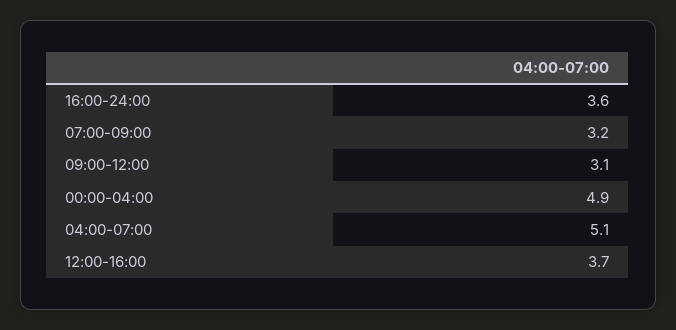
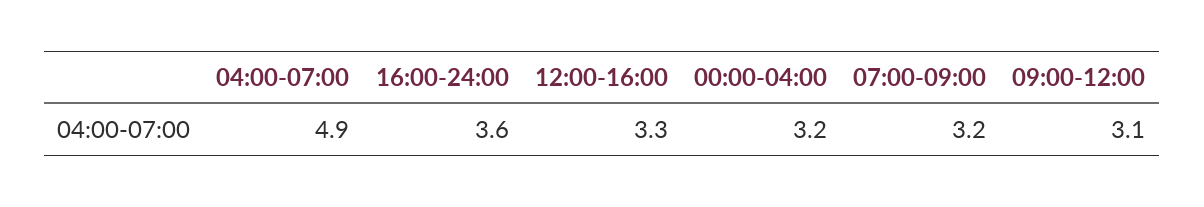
00:00-04:00: 4.9 -> 3.2
04:00-07:00: 5.1 -> 4.9
12:00-16:00: 3.7 -> 3.3

